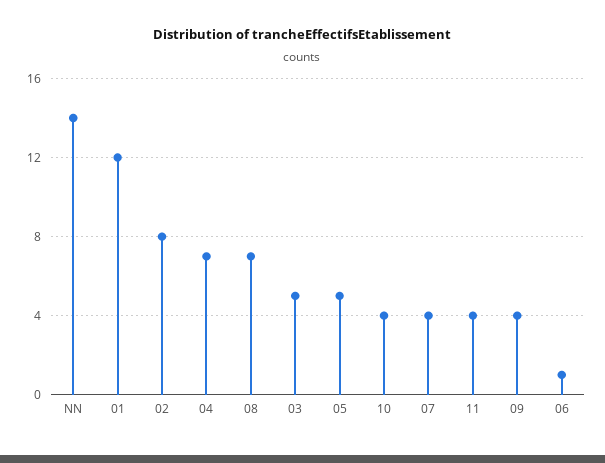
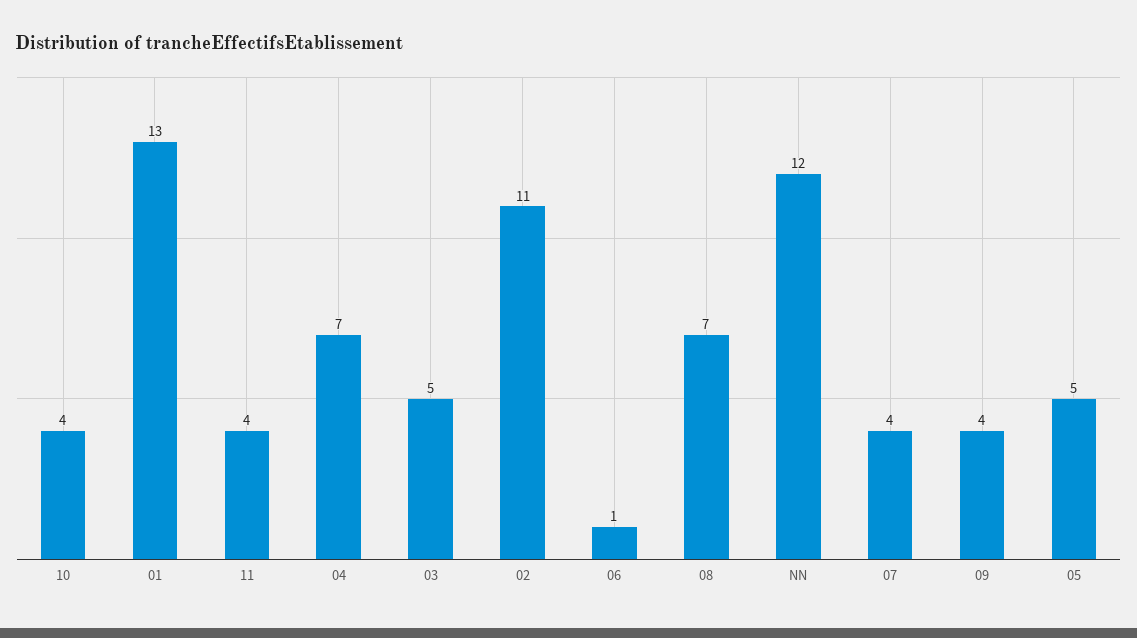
NN: 14 -> 12
01: 12 -> 13
02: 8 -> 11

